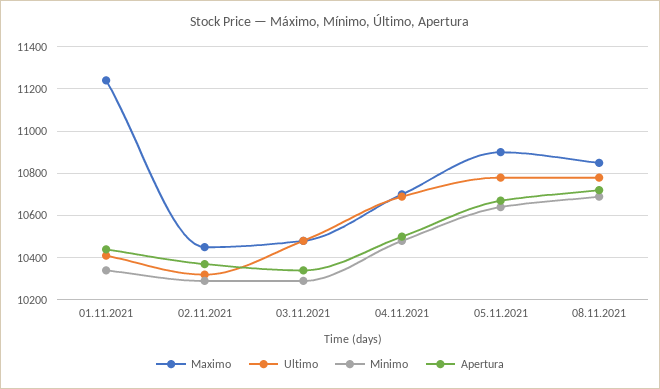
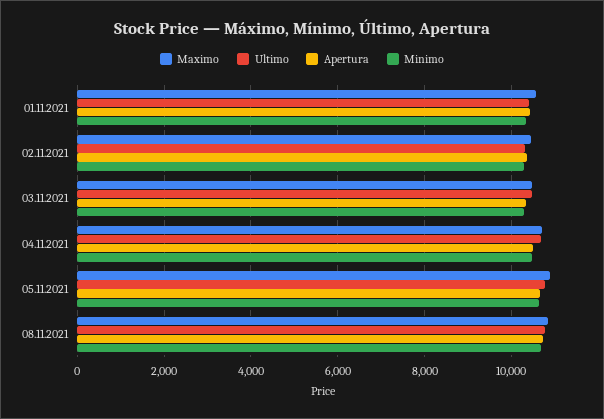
Maximo, 01.11.2021: 11250 -> 10600

